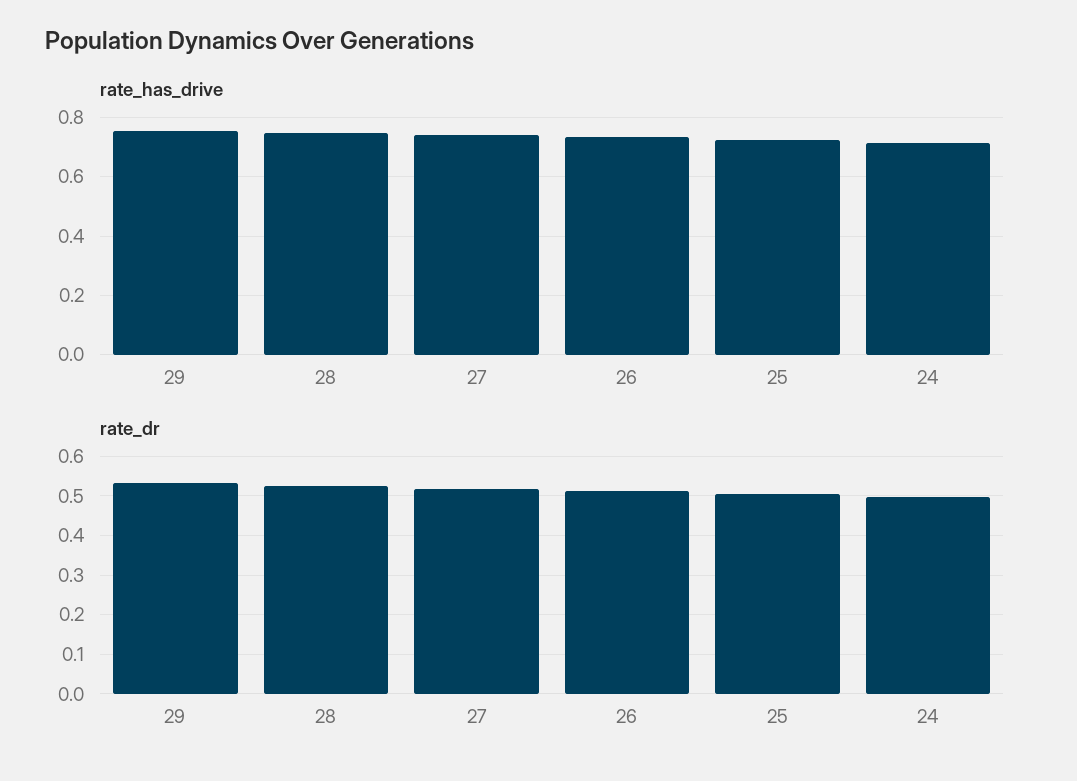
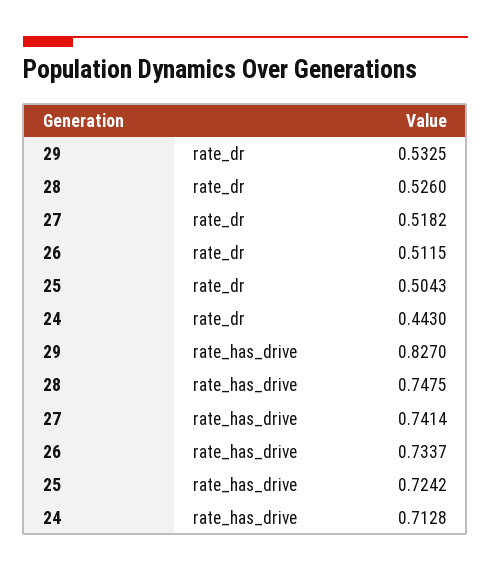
rate_has_drive, 29: 0.75 -> 0.827
rate_dr, 24: 0.5 -> 0.443

